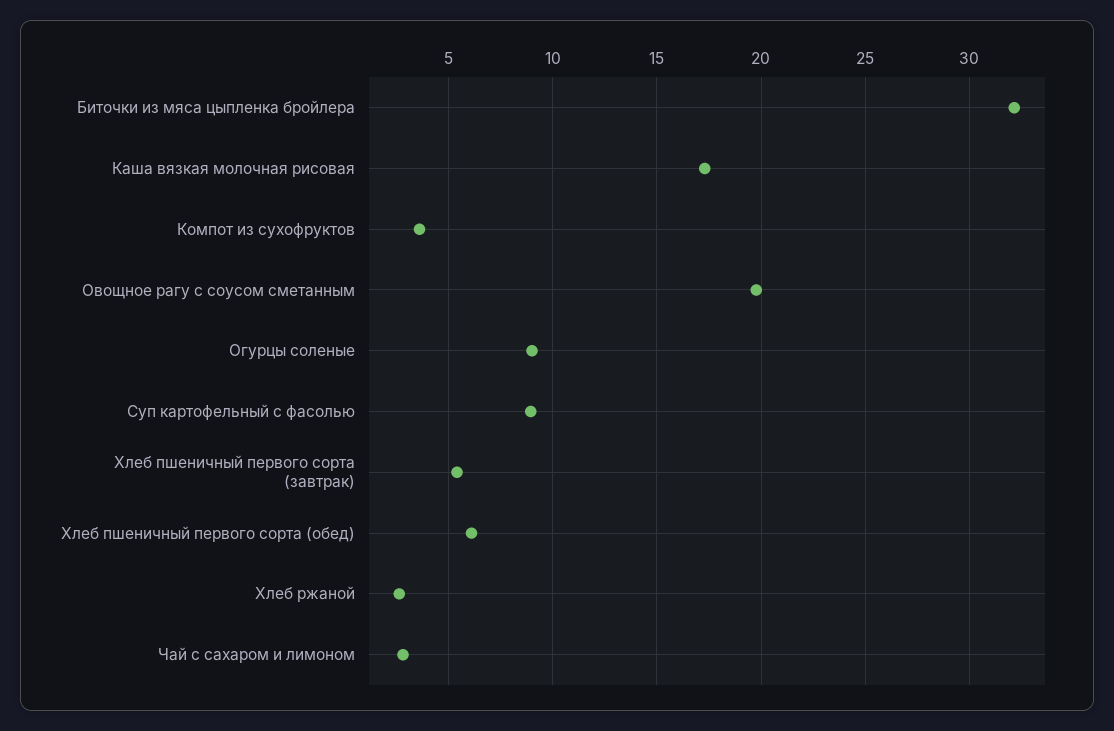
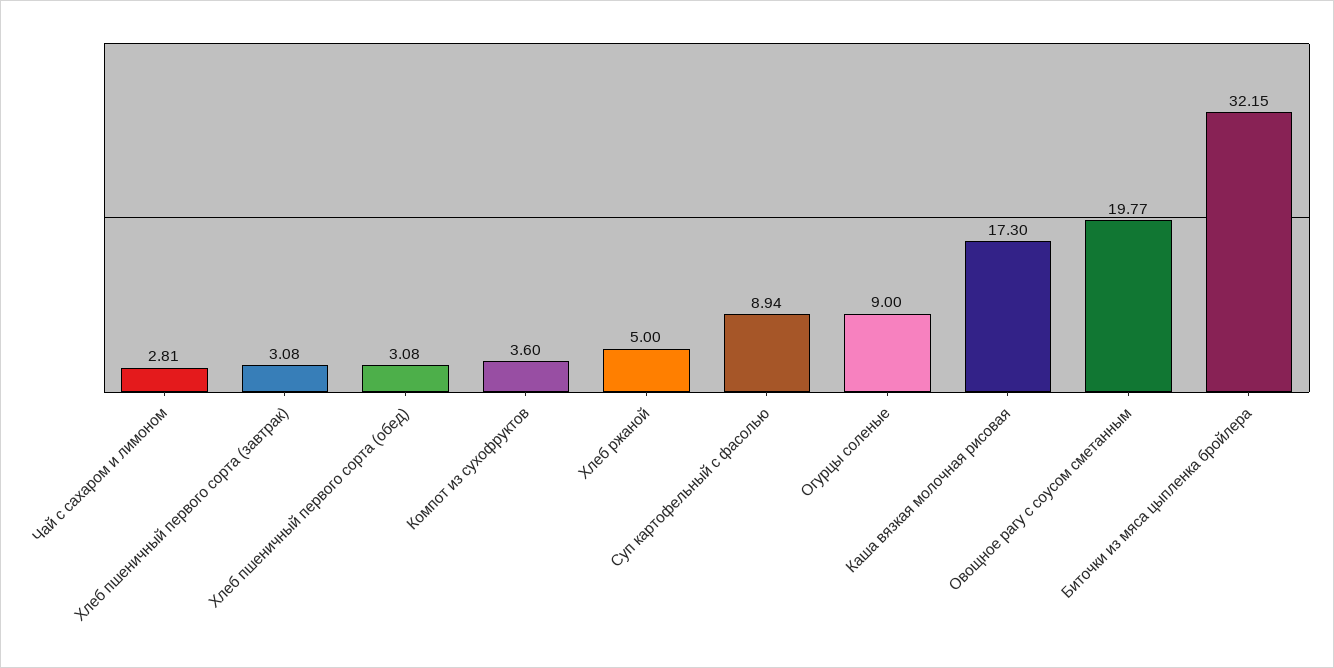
Хлеб пшеничный первого сорта (завтрак): 5.5 -> 3.08
Хлеб пшеничный первого сорта (обед): 6 -> 3.08
Хлеб ржаной: 2.5 -> 5

